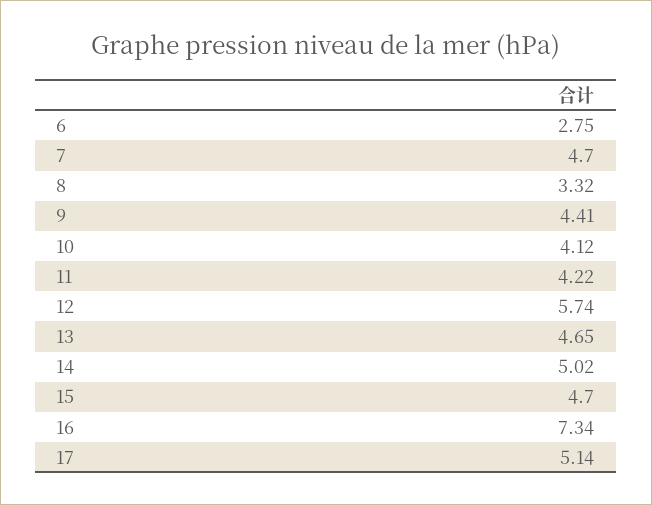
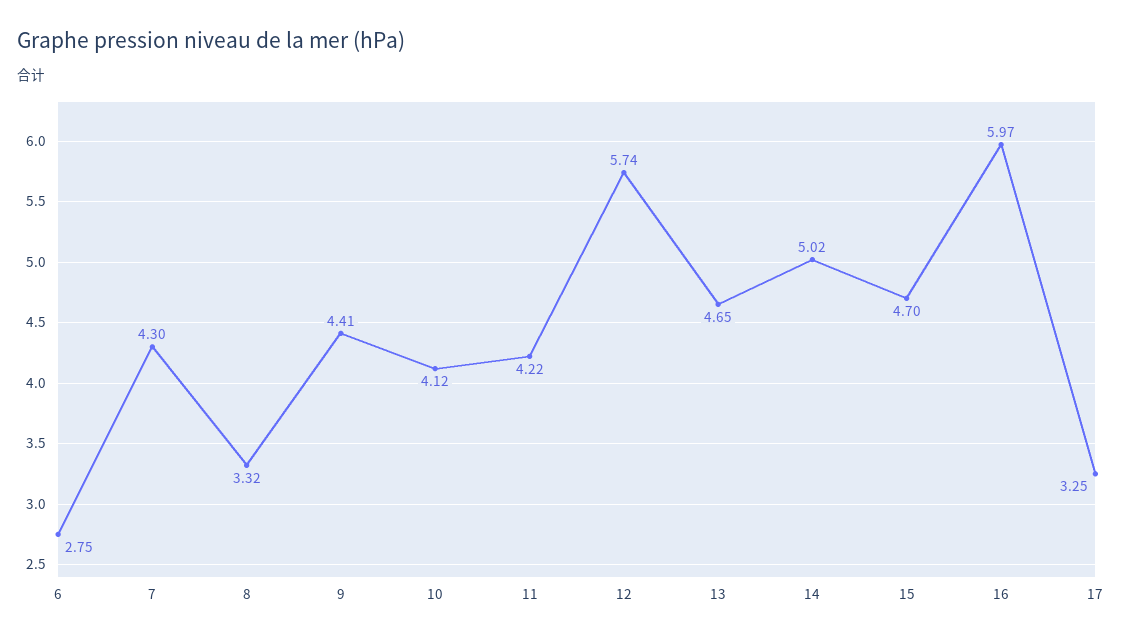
7: 4.7 -> 4.3
16: 7.34 -> 5.97
17: 5.14 -> 3.25

